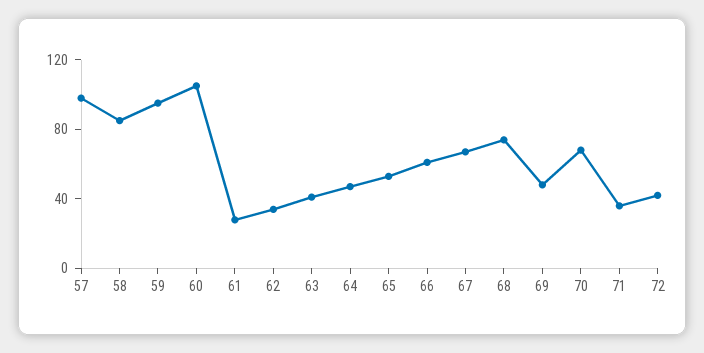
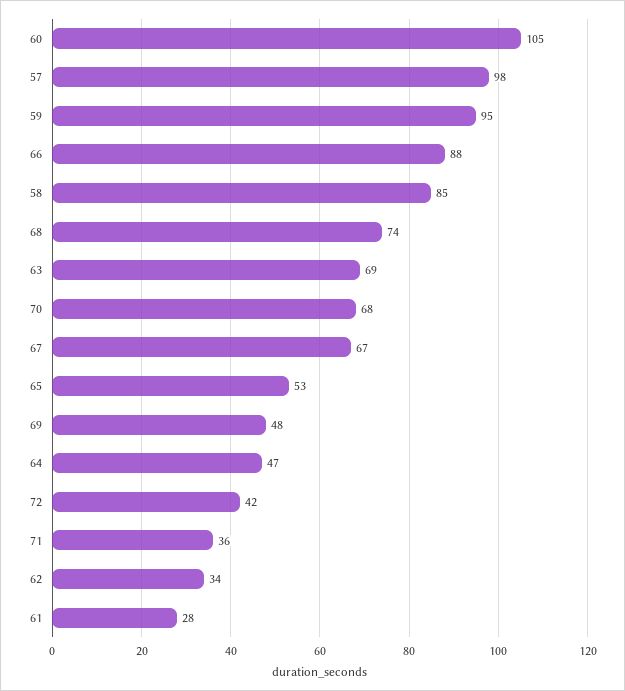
63: 40 -> 69
66: 60 -> 88

